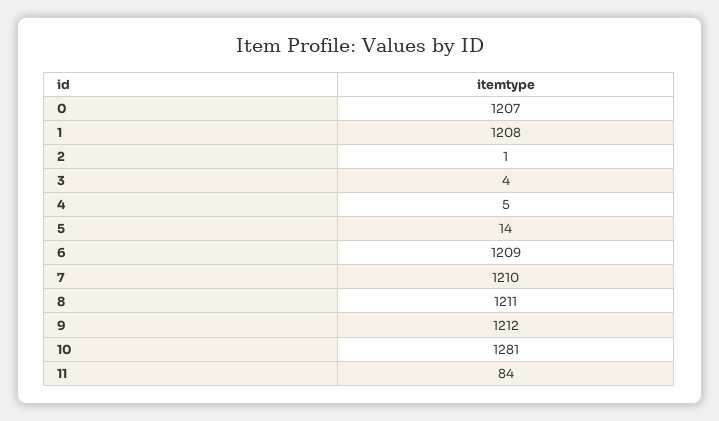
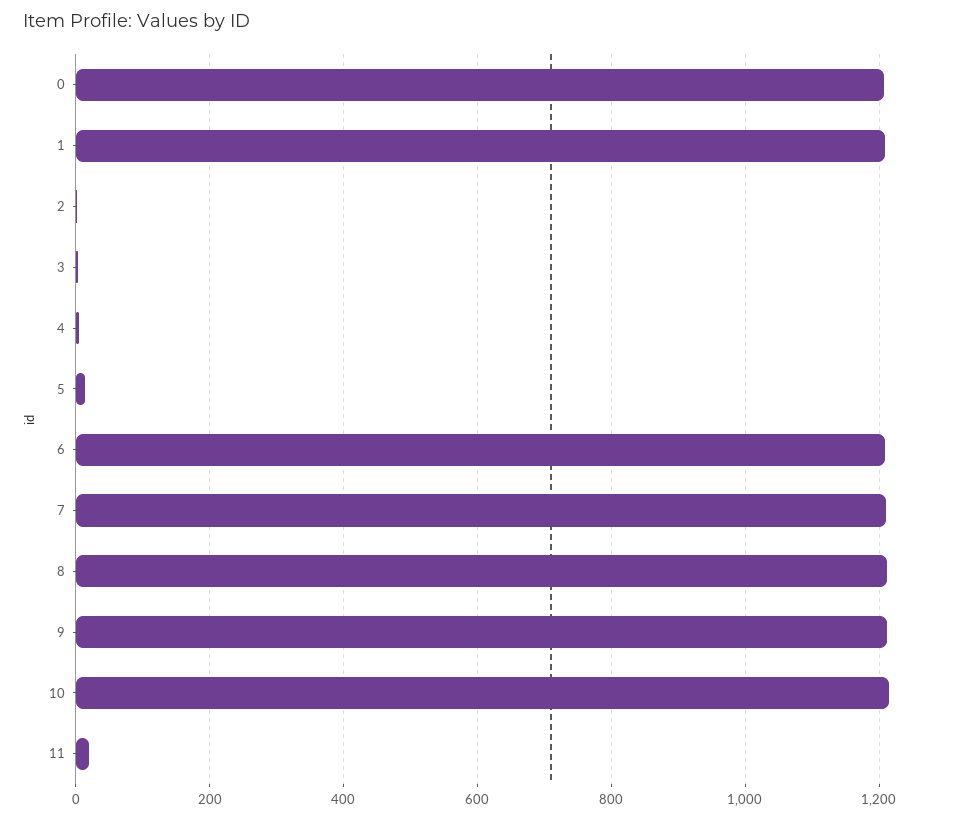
10: 1281 -> 1220
11: 84 -> 20

